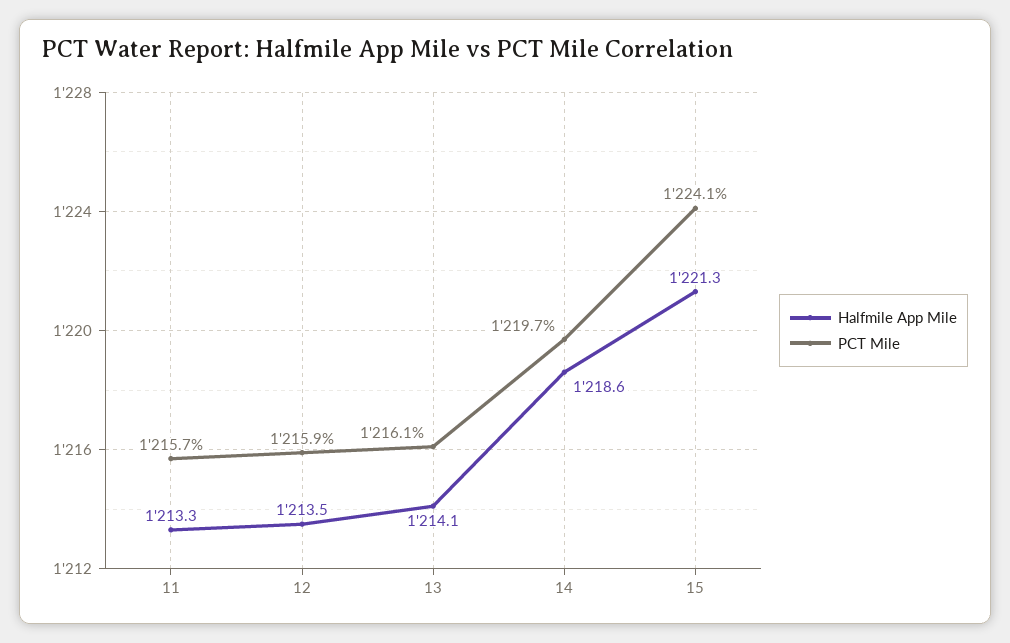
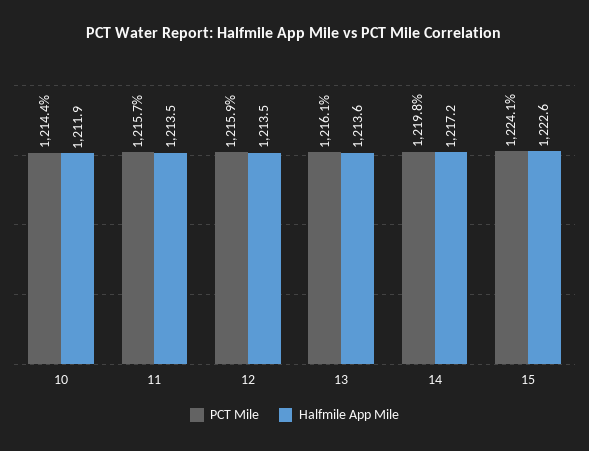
Halfmile App Mile, 11: 1213.3 -> 1213.5
Halfmile App Mile, 13: 1214.1 -> 1213.6
Halfmile App Mile, 14: 1218.6 -> 1217.2
PCT Mile, 14: 1219.7 -> 1219.8
Halfmile App Mile, 15: 1221.3 -> 1222.6
PCT Mile, 10: none -> 1214.4
Halfmile App Mile, 10: none -> 1211.9

